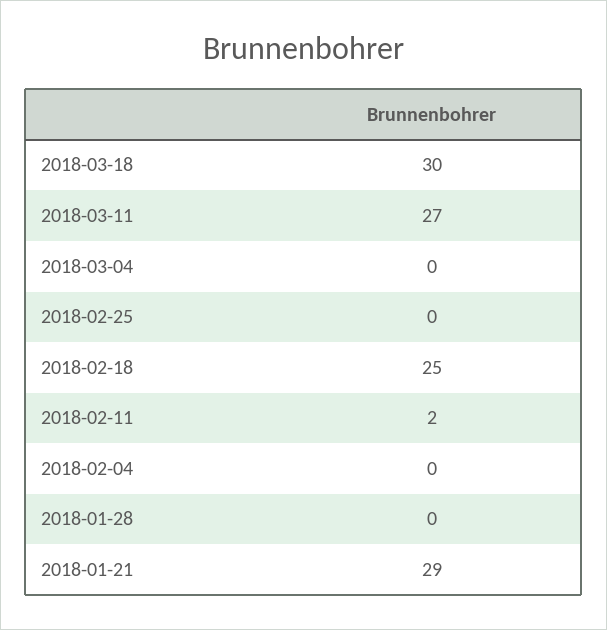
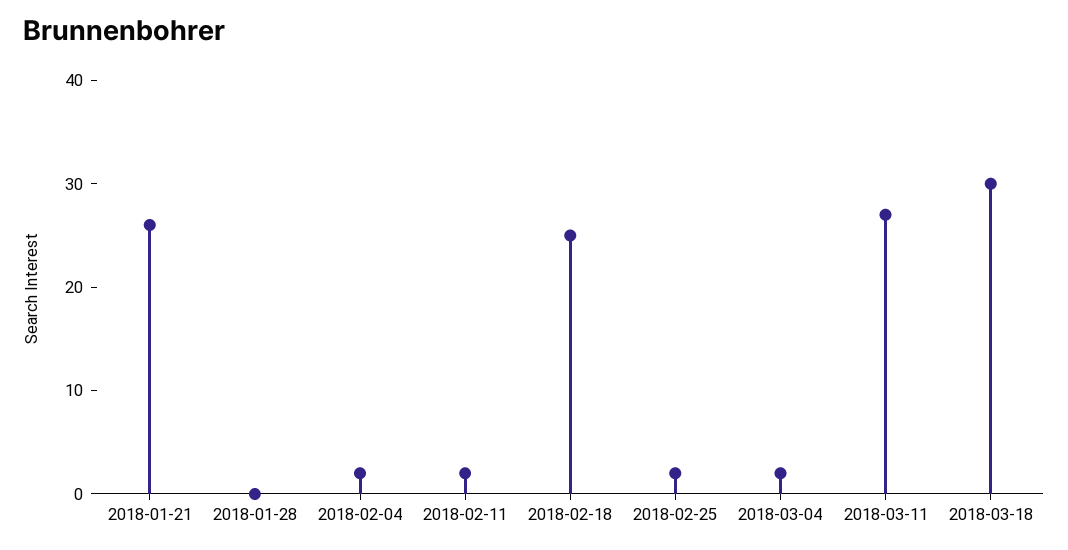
2018-03-04: 0 -> 2
2018-02-25: 0 -> 2
2018-02-04: 0 -> 2
2018-01-21: 29 -> 26

